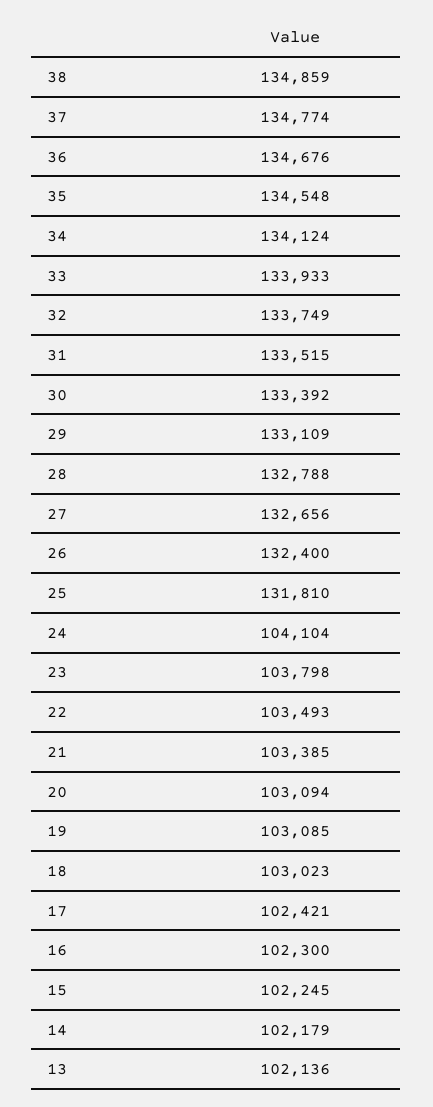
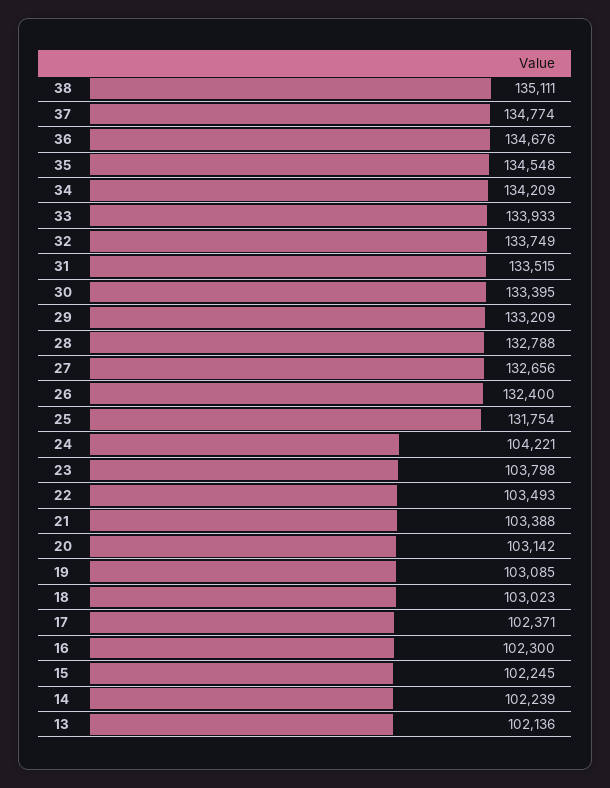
38: 134859 -> 135111
34: 134124 -> 134209
30: 133392 -> 133395
29: 133109 -> 133209
25: 131810 -> 131754
24: 104104 -> 104221
21: 103385 -> 103388
20: 103094 -> 103142
17: 102421 -> 102371
14: 102179 -> 102239

